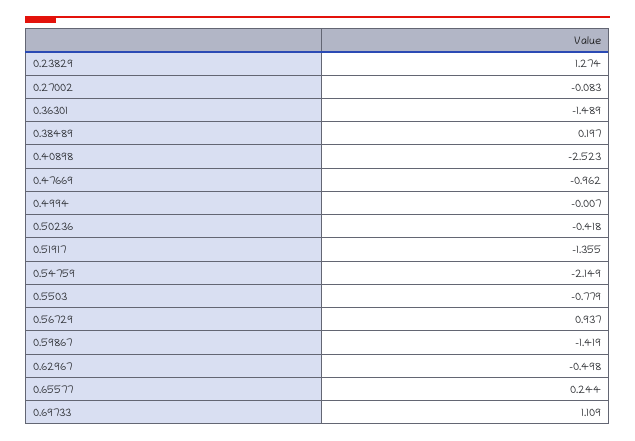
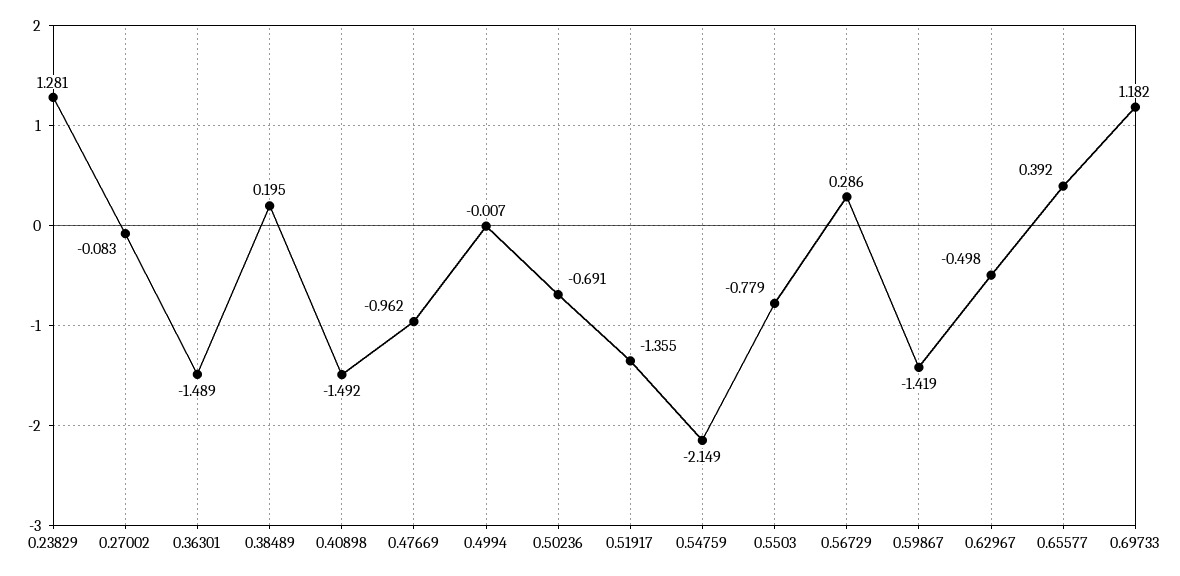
0.23829: 1.274 -> 1.281
0.38489: 0.197 -> 0.195
0.40898: -2.523 -> -1.492
0.50236: -0.418 -> -0.691
0.56729: 0.937 -> 0.286
0.65577: 0.244 -> 0.392
0.69733: 1.109 -> 1.182

